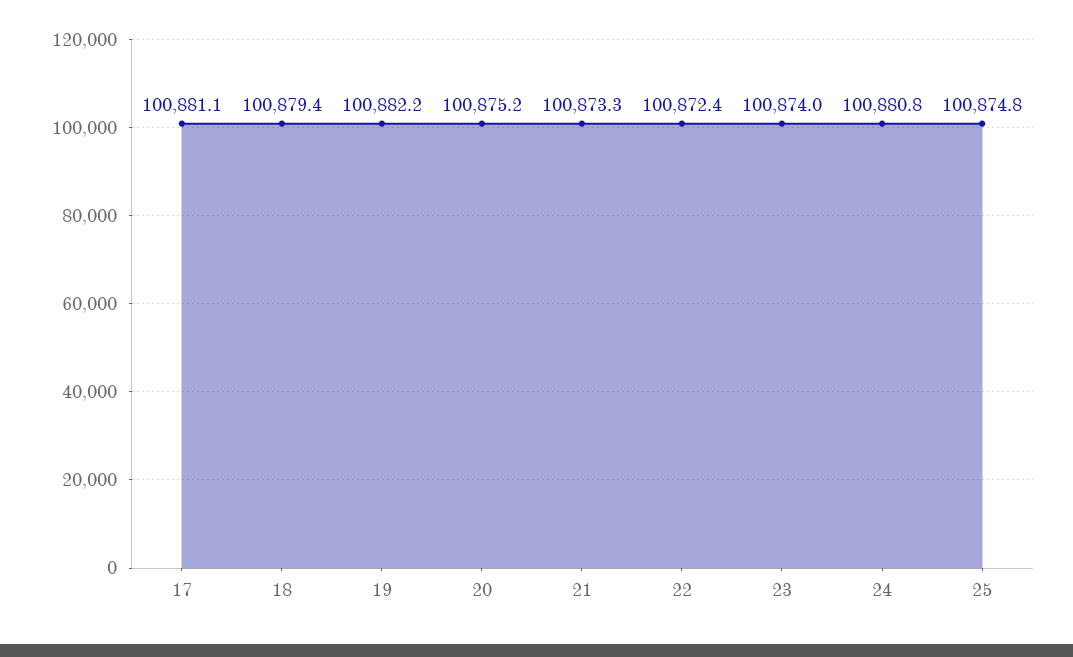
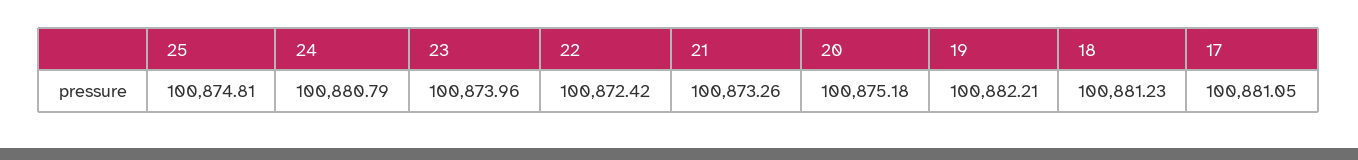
18: 100879.4 -> 100881.23

